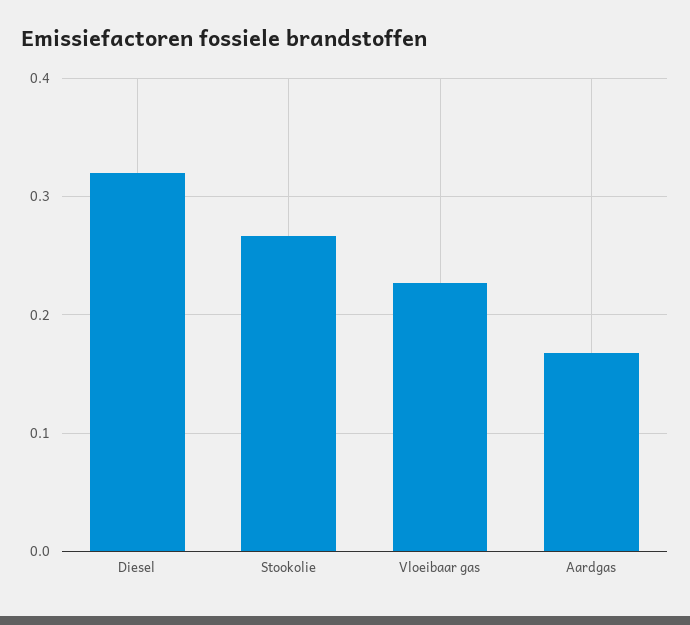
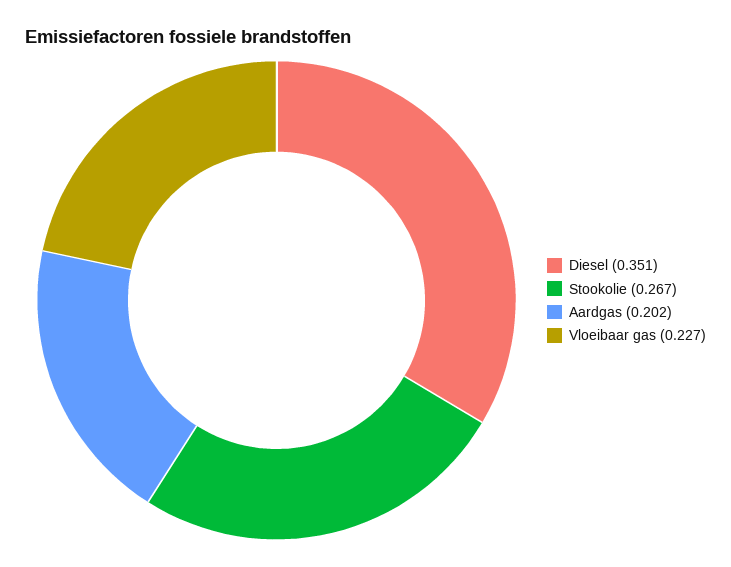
Diesel: 0.32 -> 0.351
Aardgas: 0.17 -> 0.202

